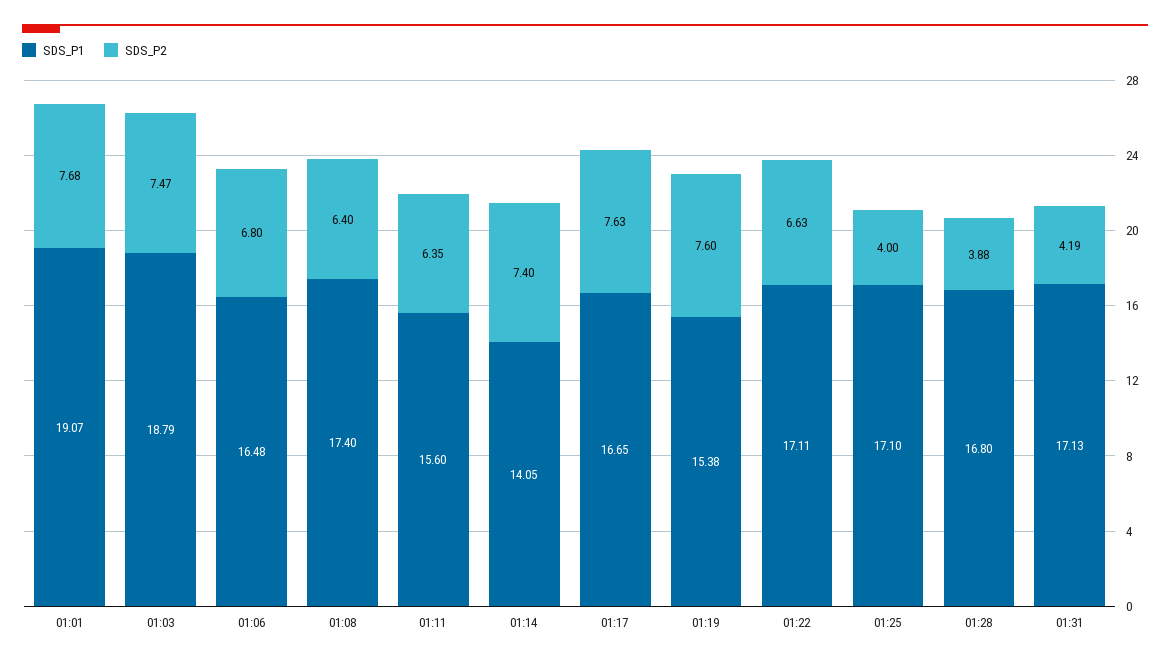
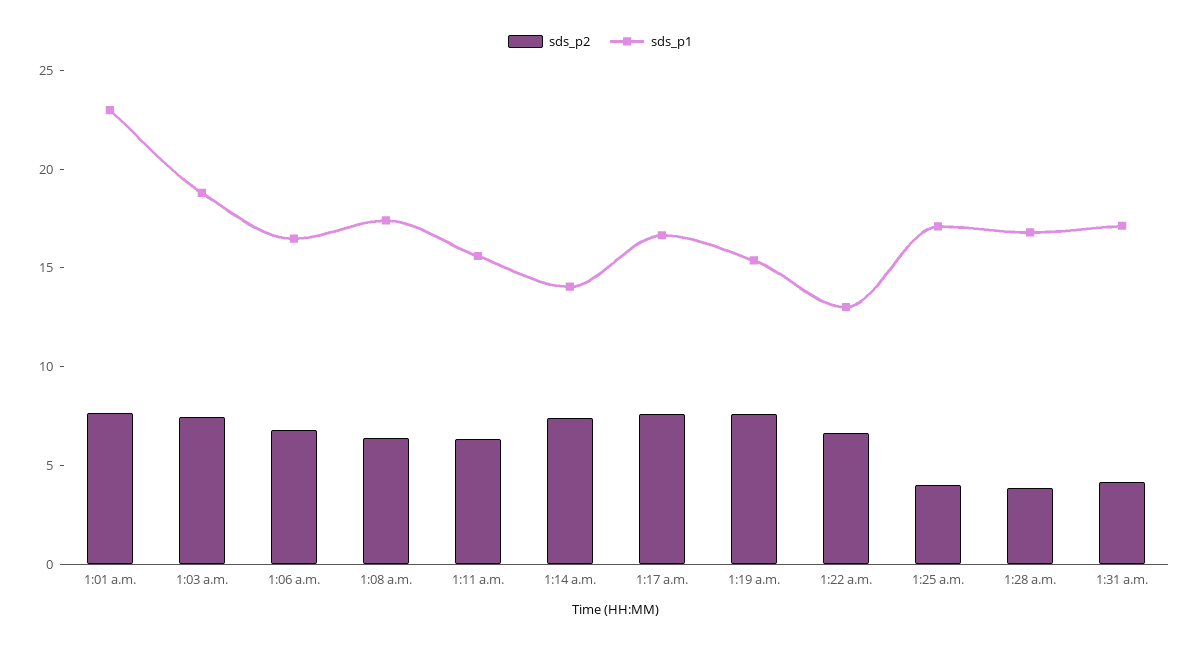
SDS_P1, 01:01: 19.07 -> 23
SDS_P1, 01:22: 17.11 -> 13

